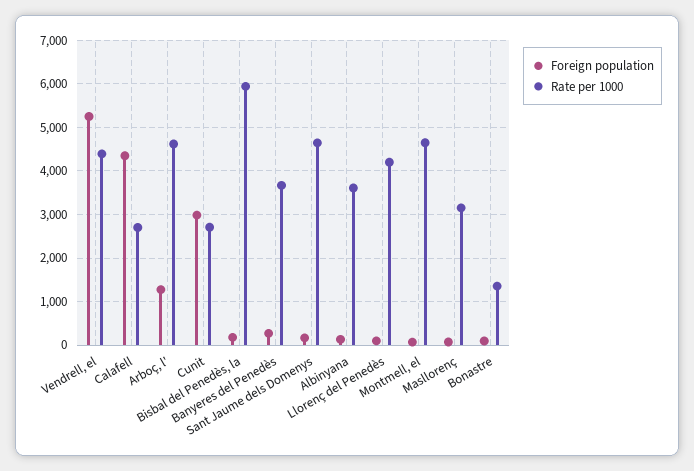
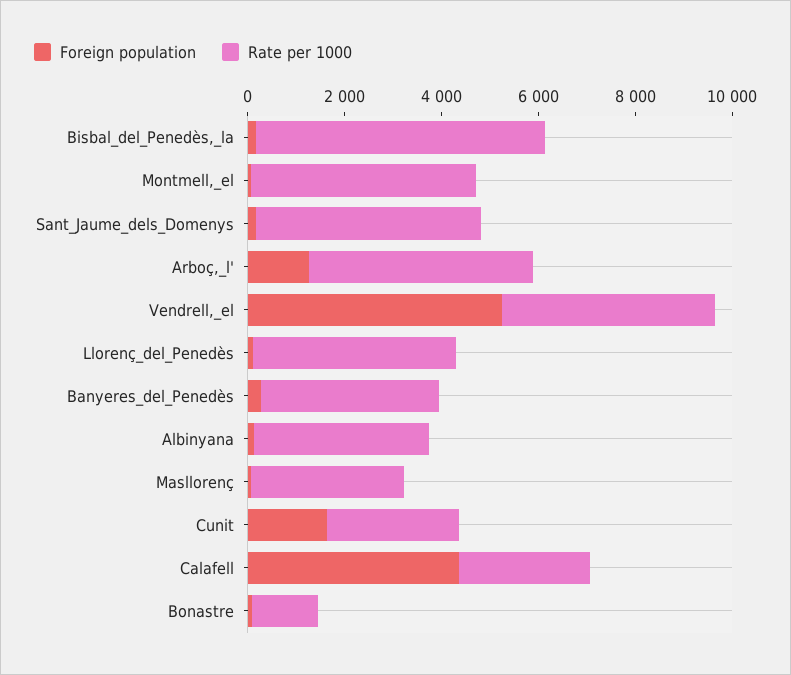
Foreign population, Cunit: 3000 -> 1500

